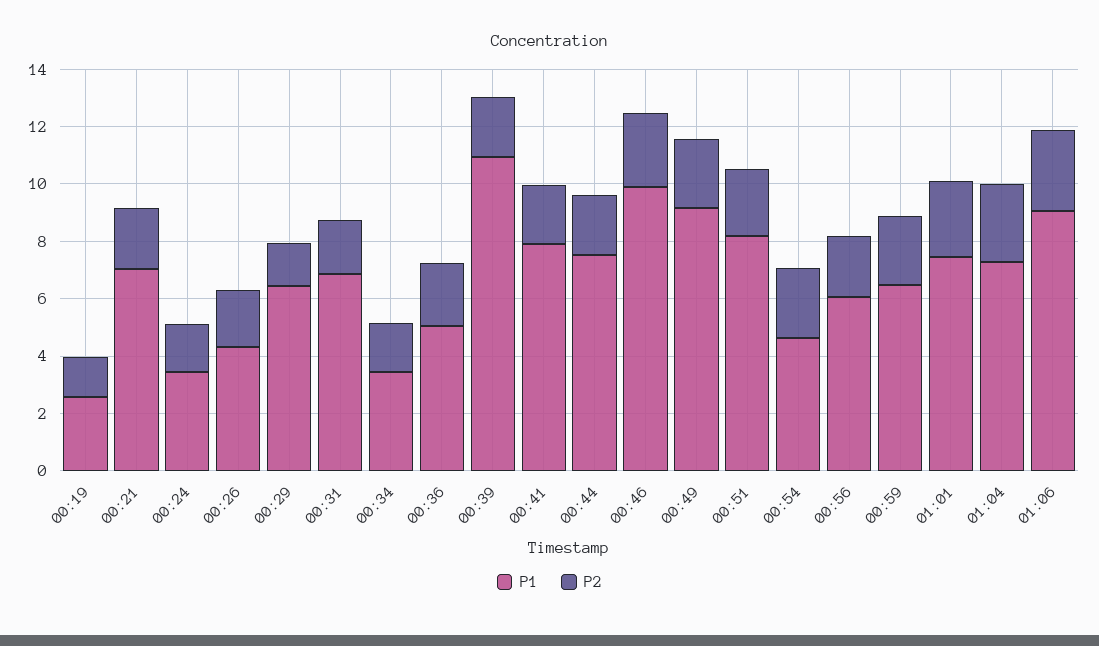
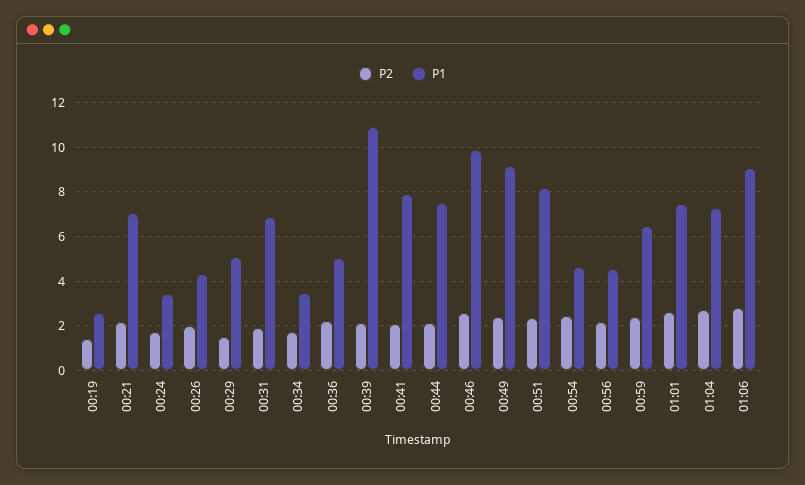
P1, 00:29: 6.5 -> 5
P1, 00:56: 6 -> 4.5

